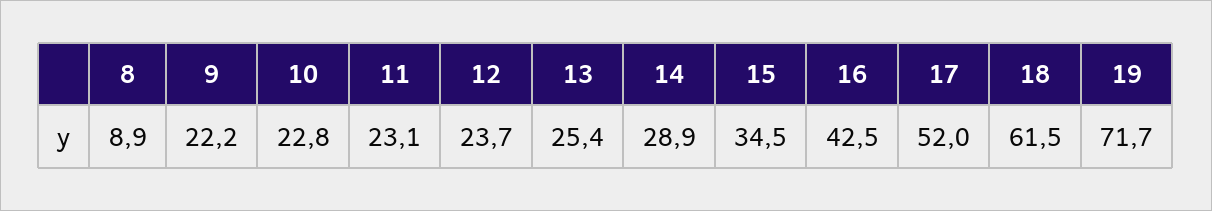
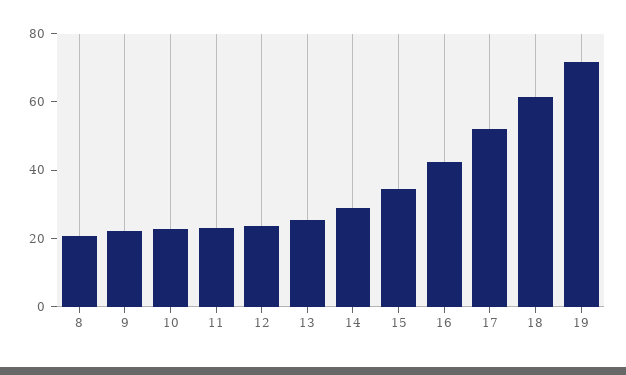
8: 8.9 -> 20

